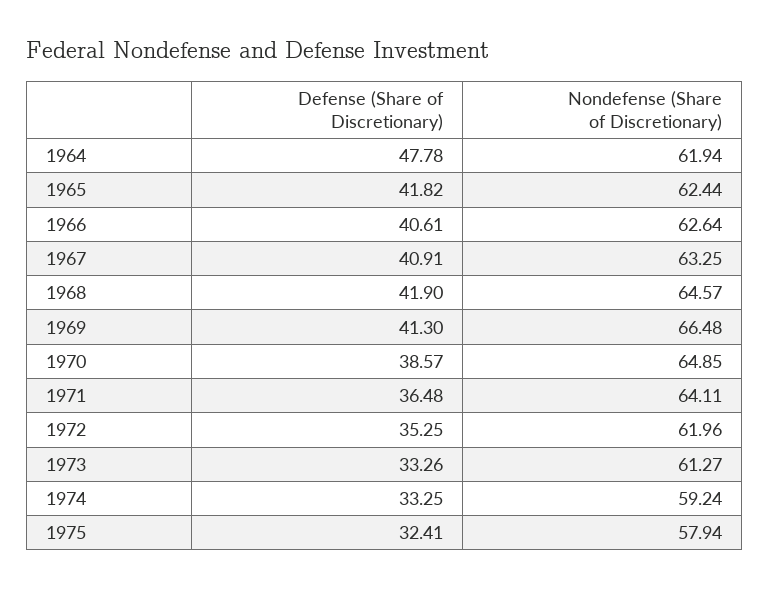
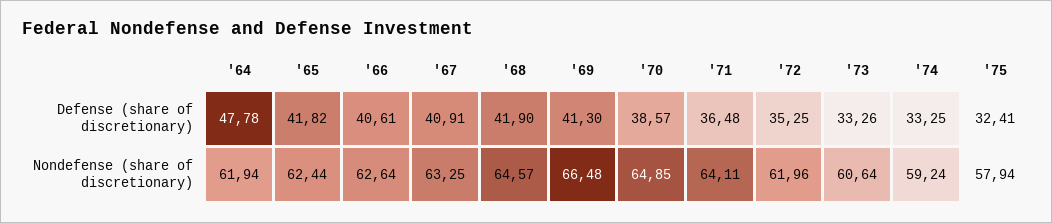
Nondefense (Share of Discretionary), 1973: 61.27 -> 60.64

